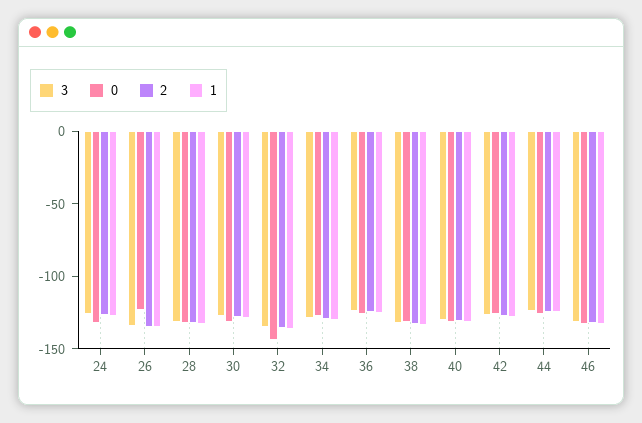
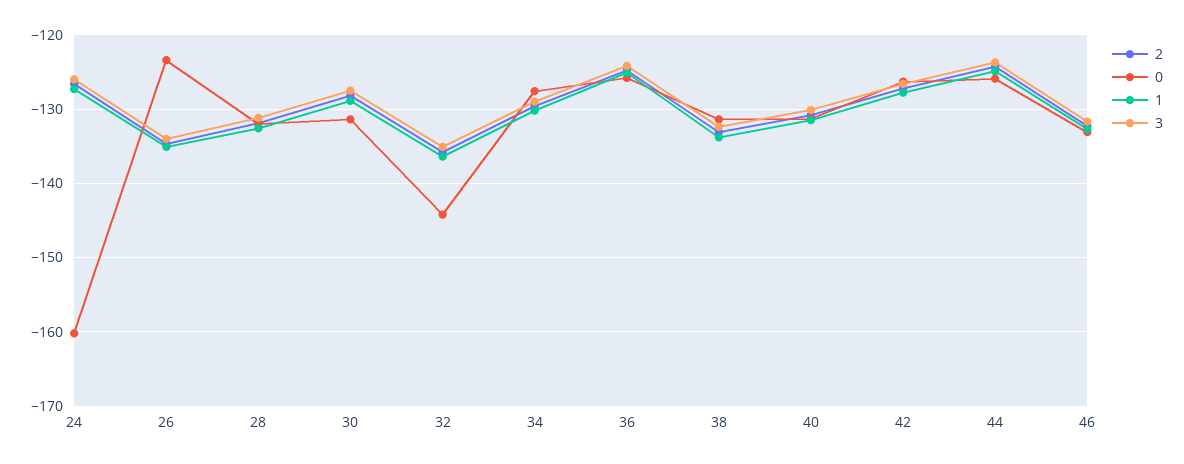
0, 24: -130 -> -160

